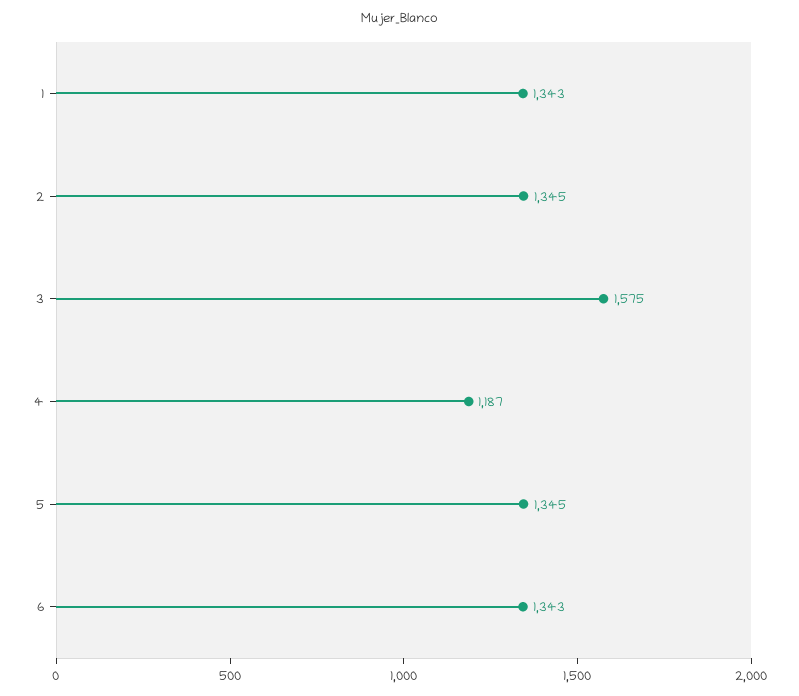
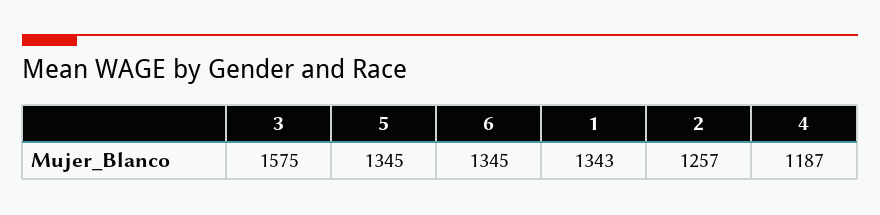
2: 1345 -> 1257
6: 1343 -> 1345

